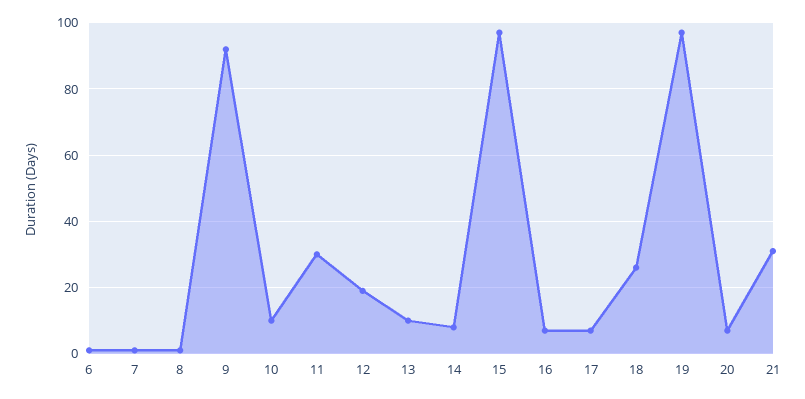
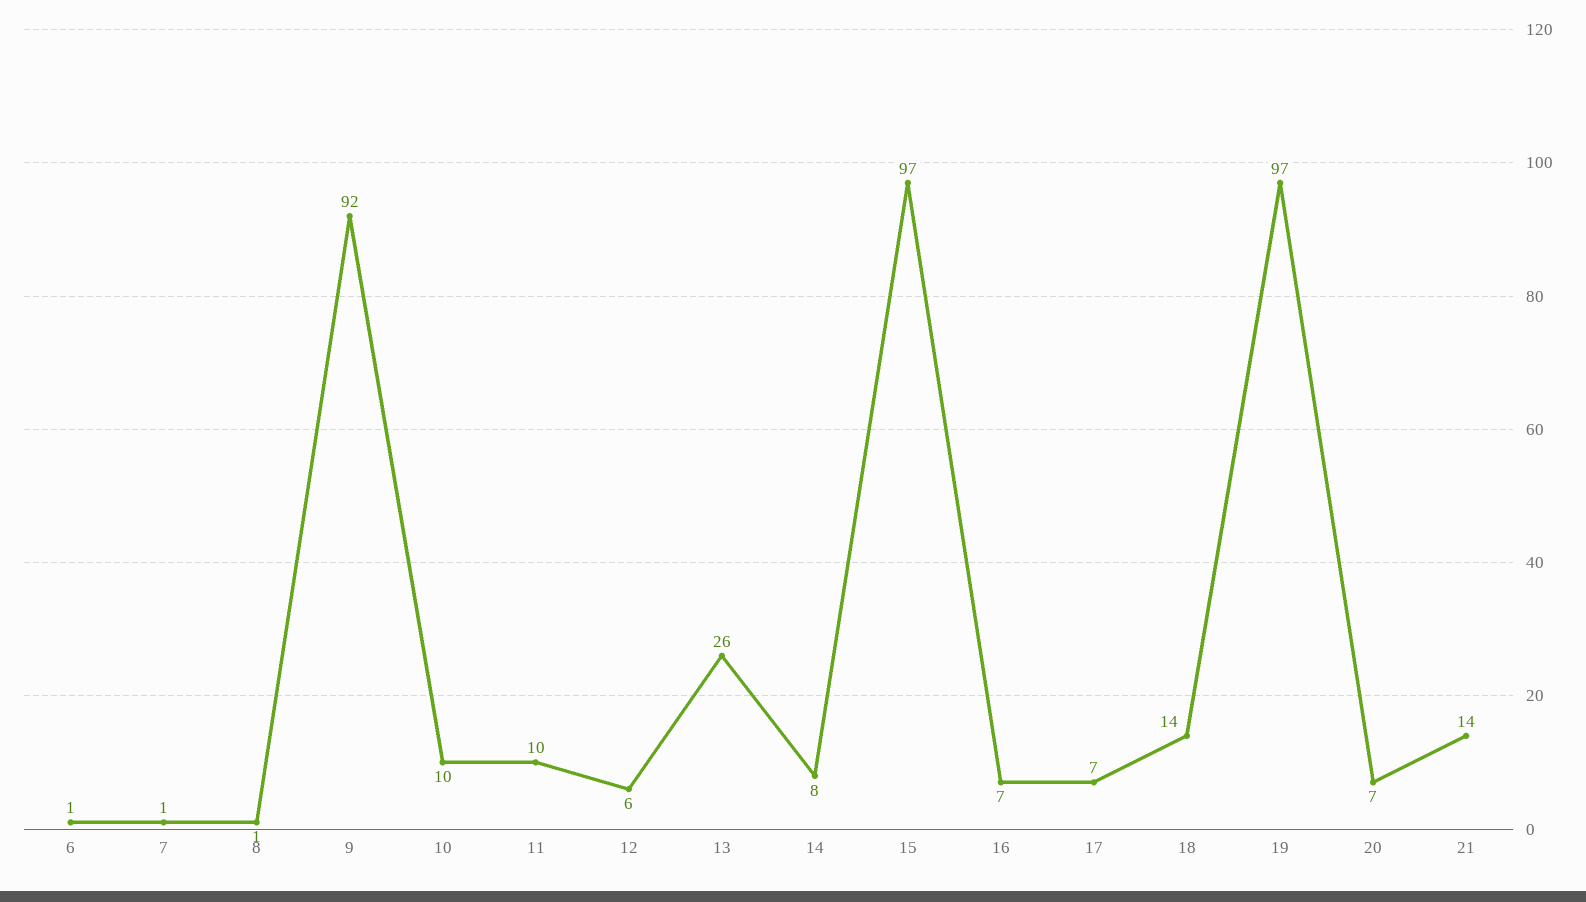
11: 30 -> 10
12: 20 -> 6
13: 10 -> 26
18: 25 -> 14
21: 30 -> 14

